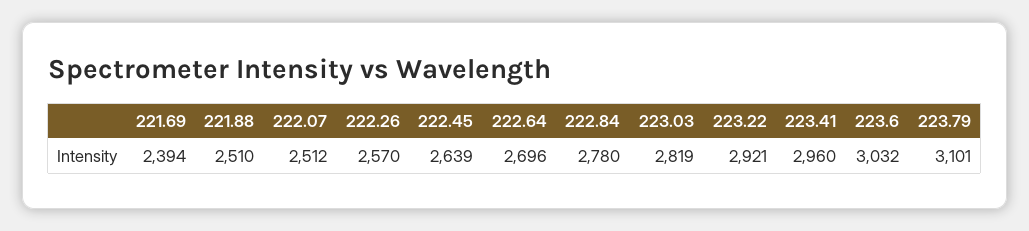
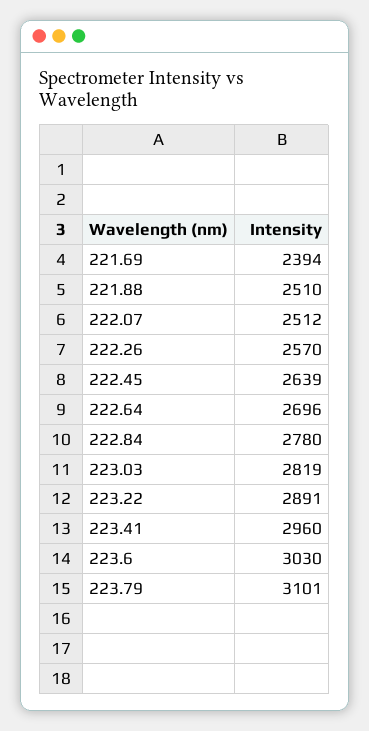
223.22: 2921 -> 2891
223.6: 3032 -> 3030

